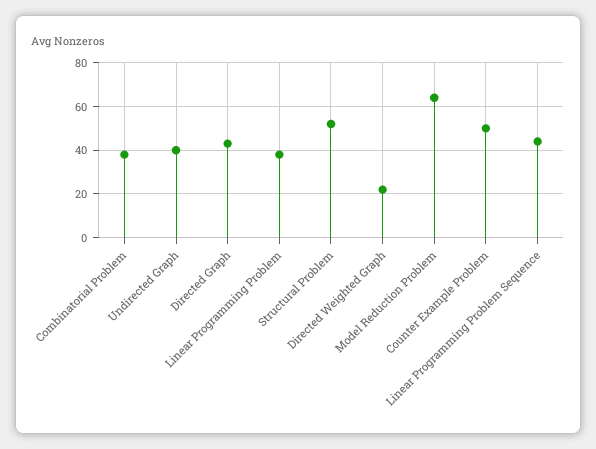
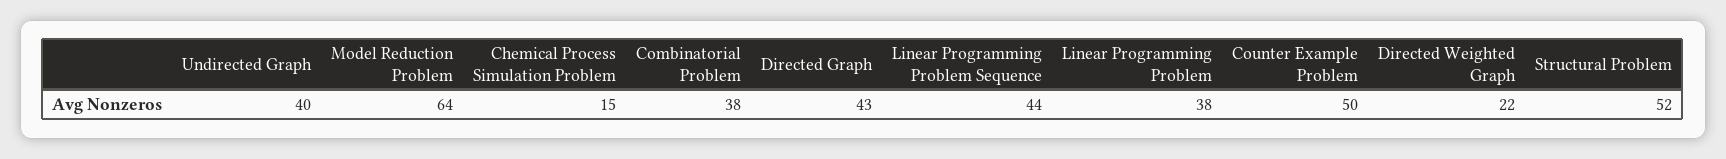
Chemical Process Simulation Problem: none -> 15

